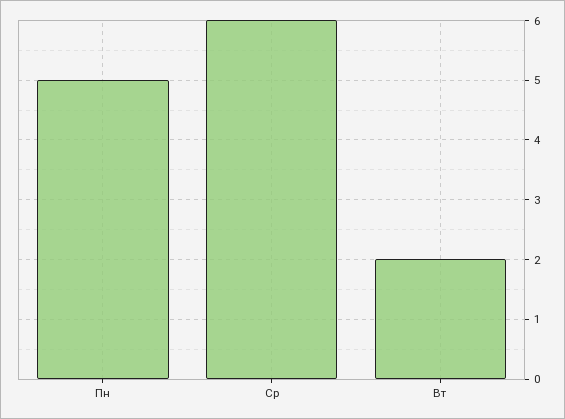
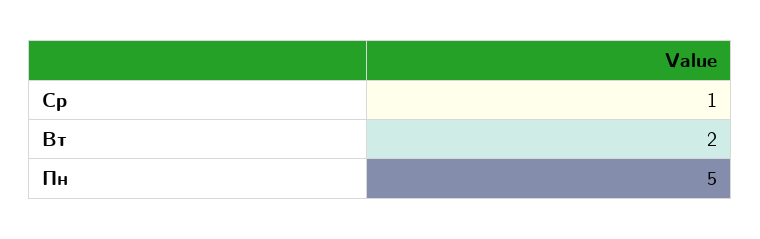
Ср: 6 -> 1

